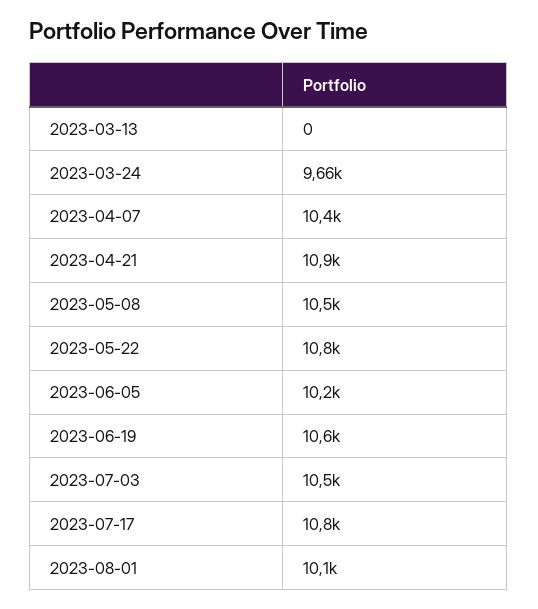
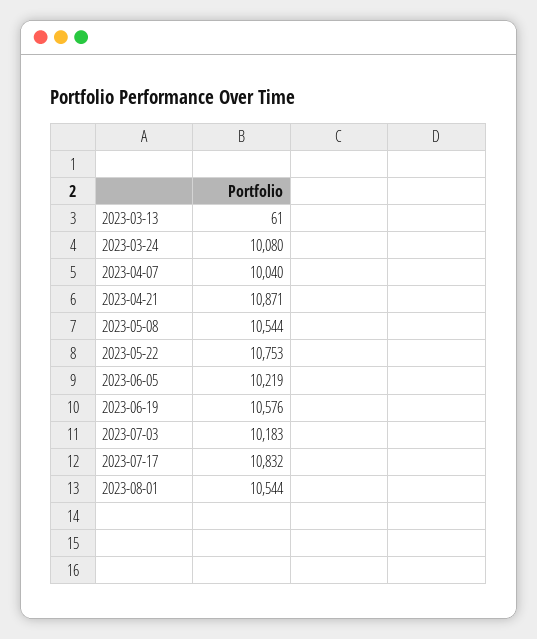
2023-03-13: 0 -> 61
2023-03-24: 9660 -> 10080
2023-04-07: 10400 -> 10040
2023-07-03: 10500 -> 10183
2023-08-01: 10100 -> 10544

